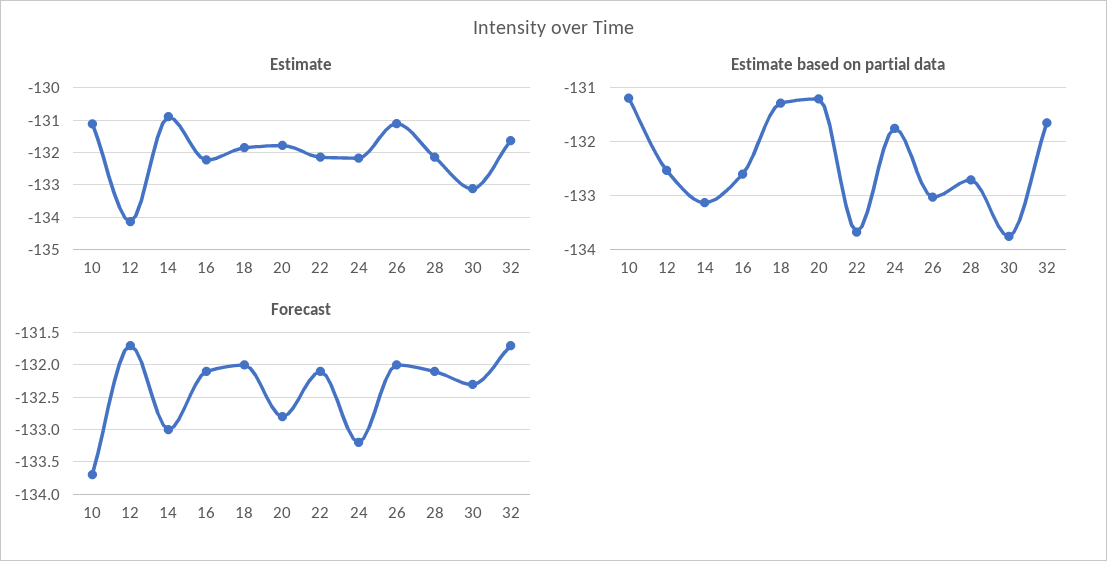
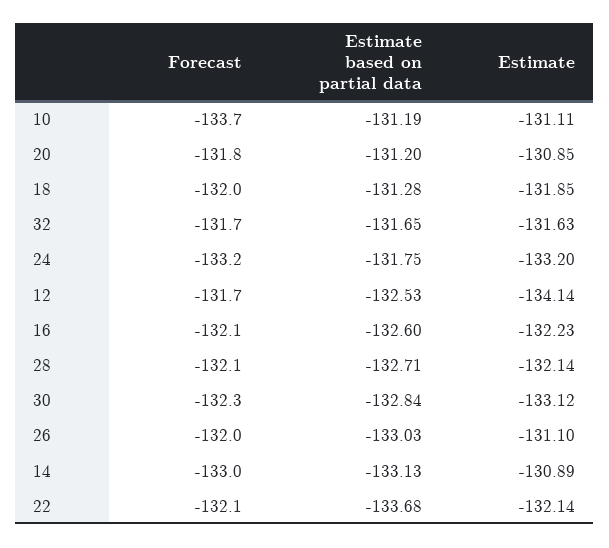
Estimate, 20: -131.8 -> -130.85
Estimate, 24: -132.2 -> -133.2
Estimate based on partial data, 30: -133.8 -> -132.84
Forecast, 20: -132.8 -> -131.8

